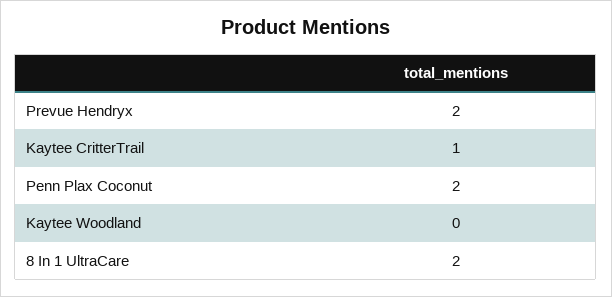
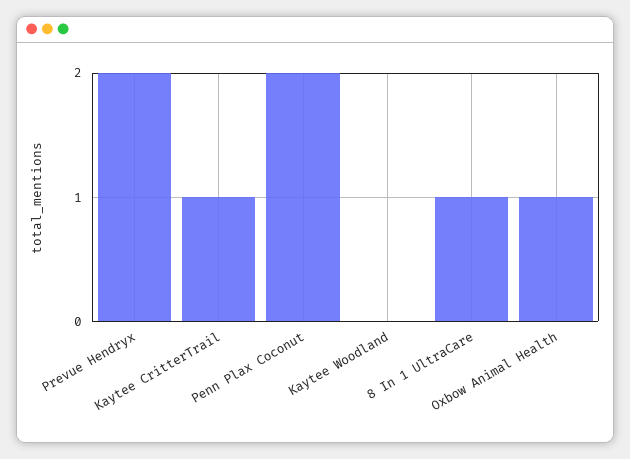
8 In 1 UltraCare: 2 -> 1
Oxbow Animal Health: none -> 1

